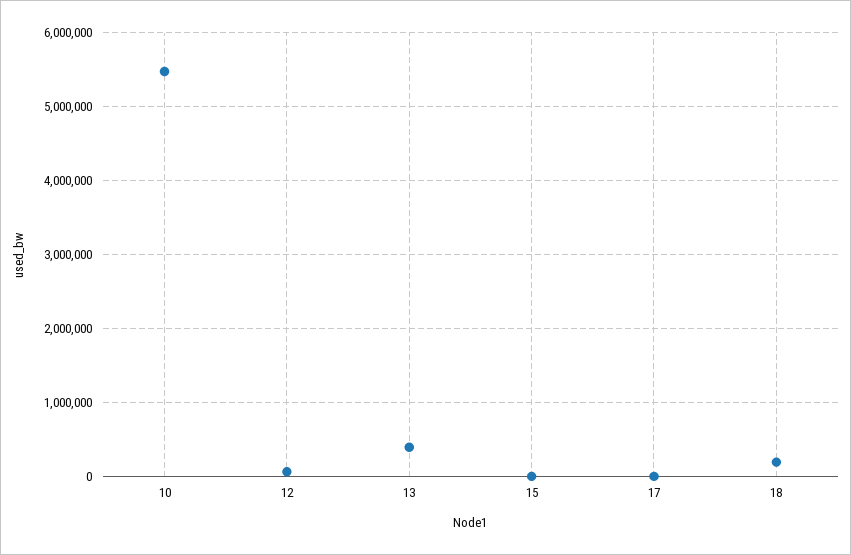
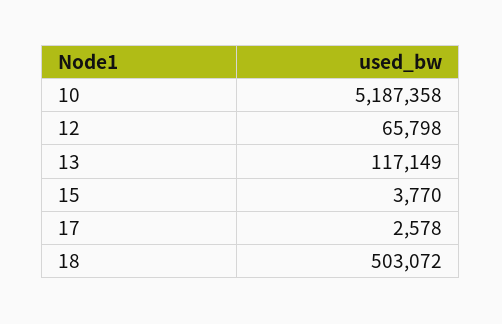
10: 5500000 -> 5187358
13: 400000 -> 117149
18: 200000 -> 503072

